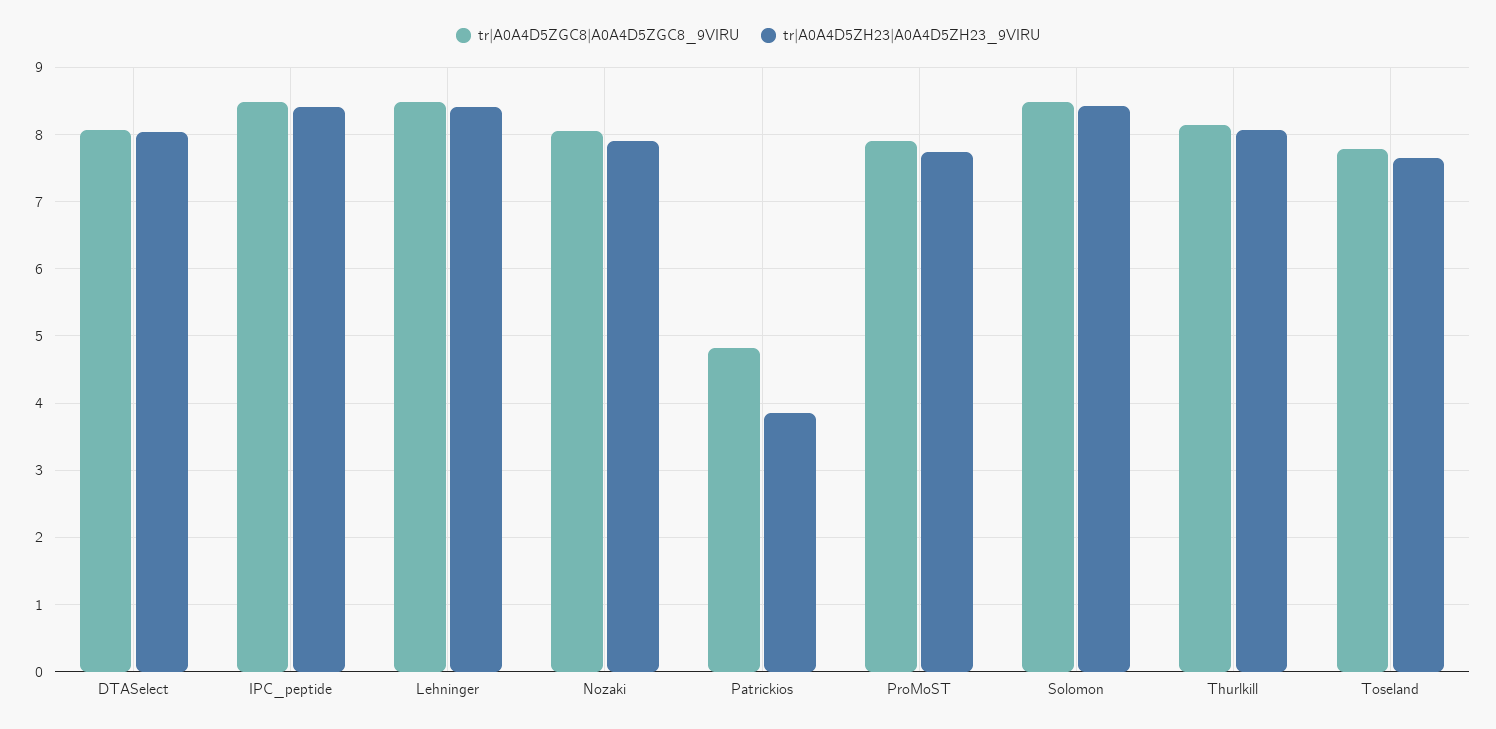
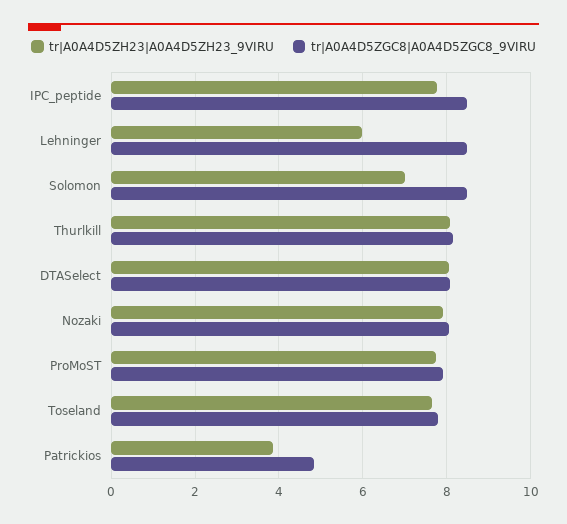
tr|A0A4D5ZH23|A0A4D5ZH23_9VIRU, IPC_peptide: 8.4 -> 7.8
tr|A0A4D5ZH23|A0A4D5ZH23_9VIRU, Lehninger: 8.4 -> 6
tr|A0A4D5ZH23|A0A4D5ZH23_9VIRU, Solomon: 8.4 -> 7

